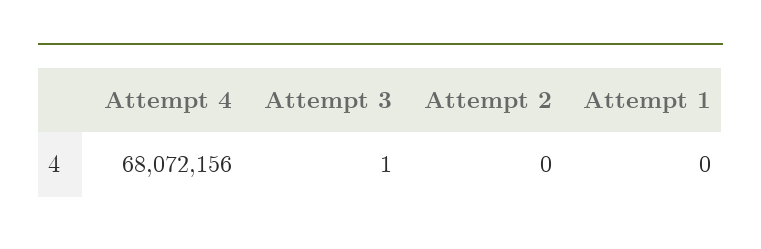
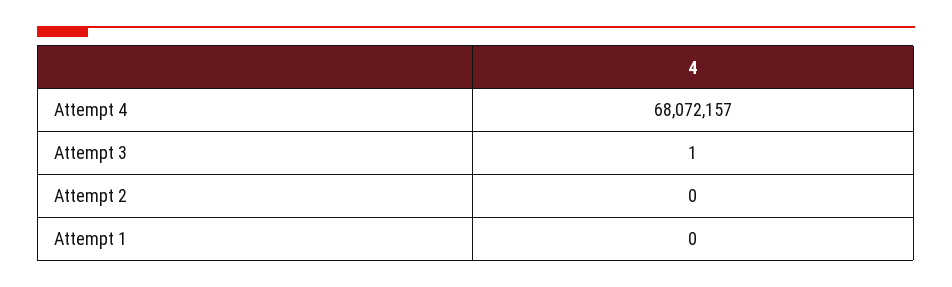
Attempt 4: 68072156 -> 68072157

